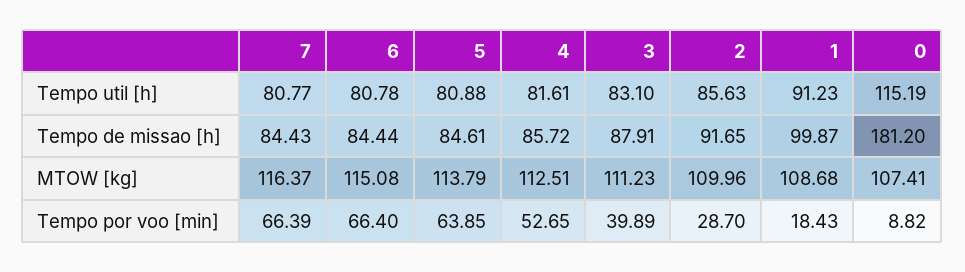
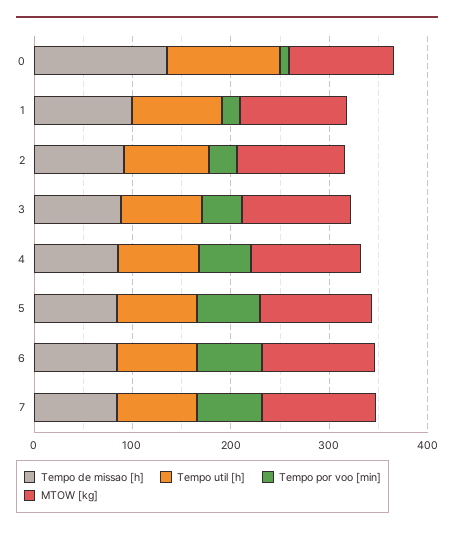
Tempo de missao [h], 0: 181.2 -> 140

